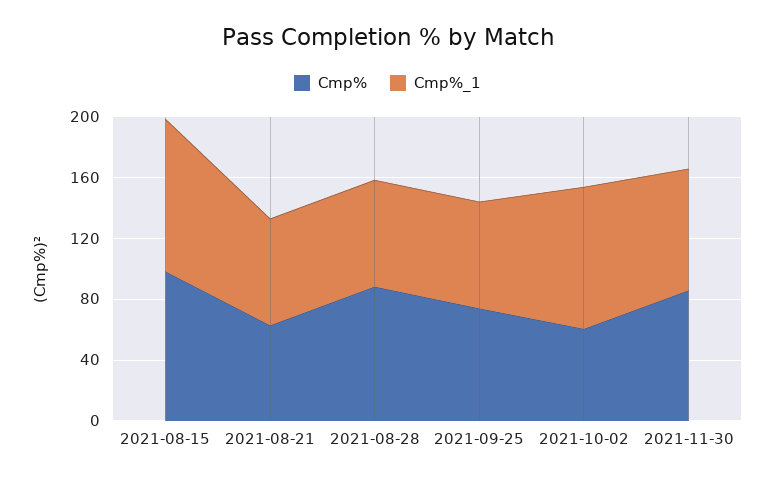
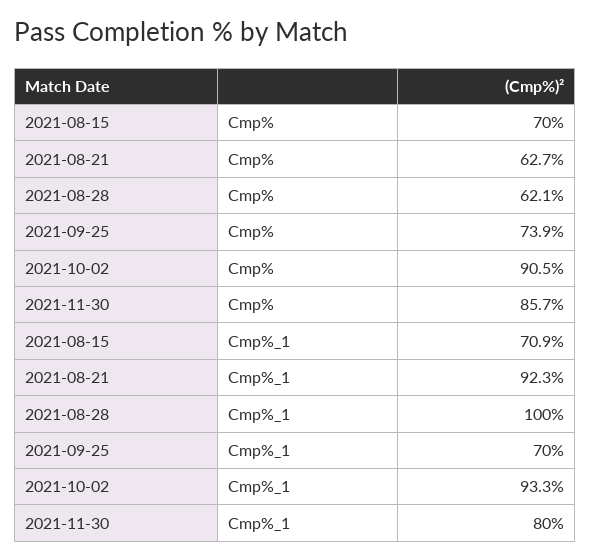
Cmp%, 2021-08-15: 100 -> 70
Cmp%_1, 2021-08-15: 100 -> 70.9
Cmp%_1, 2021-08-21: 70 -> 92.3
Cmp%, 2021-08-28: 90 -> 62.1
Cmp%_1, 2021-08-28: 70 -> 100
Cmp%, 2021-10-02: 60 -> 90.5

